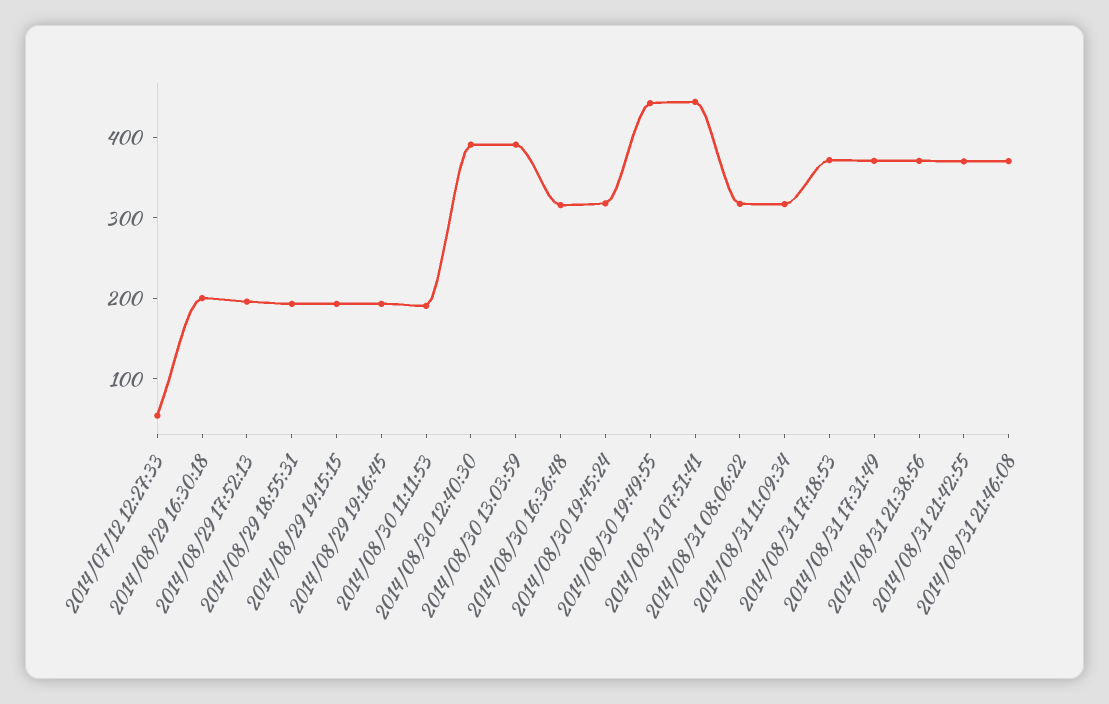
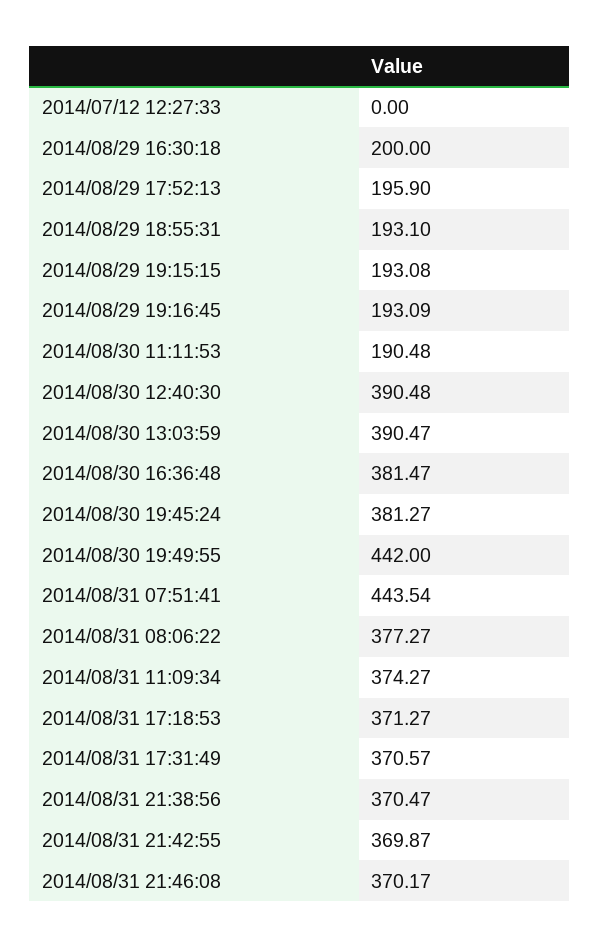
2014/07/12 12:27:33: 60 -> 0
2014/08/30 16:36:48: 320 -> 381.47
2014/08/30 19:45:24: 320 -> 381.27
2014/08/31 08:06:22: 320 -> 377.27
2014/08/31 11:09:34: 320 -> 374.27

